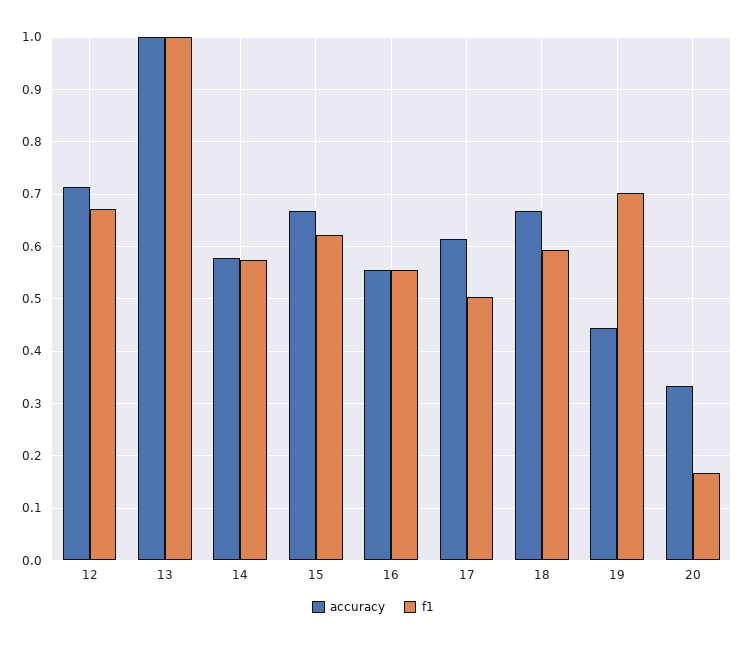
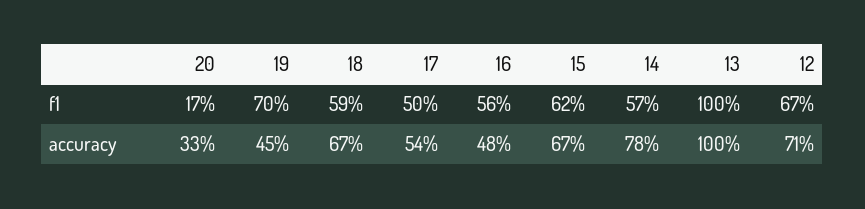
accuracy, 14: 0.58 -> 0.78
accuracy, 16: 0.56 -> 0.48
accuracy, 17: 0.62 -> 0.54

